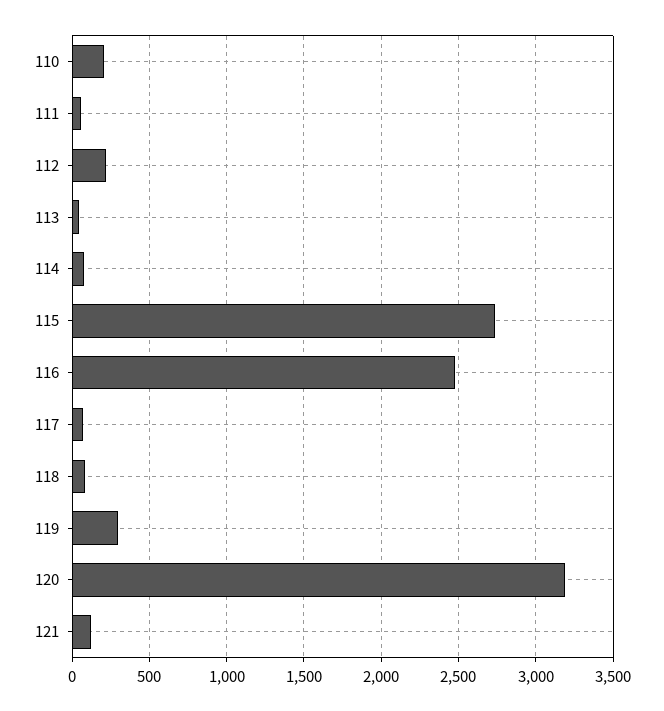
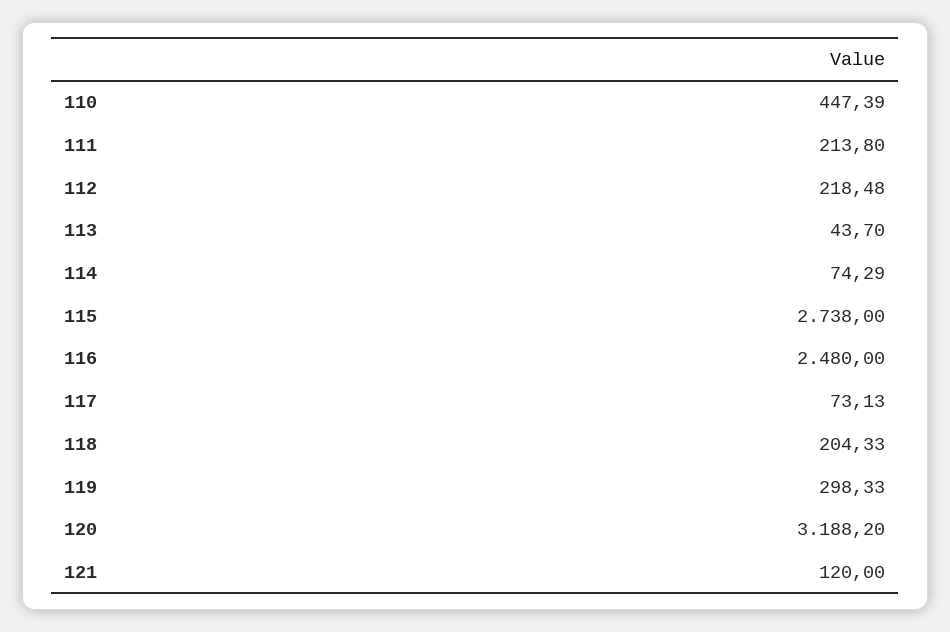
110: 200 -> 447.39
111: 50 -> 213.8
118: 100 -> 204.33

